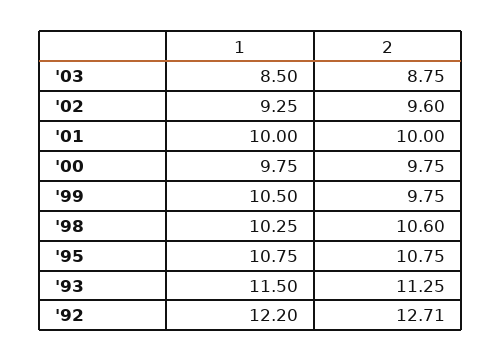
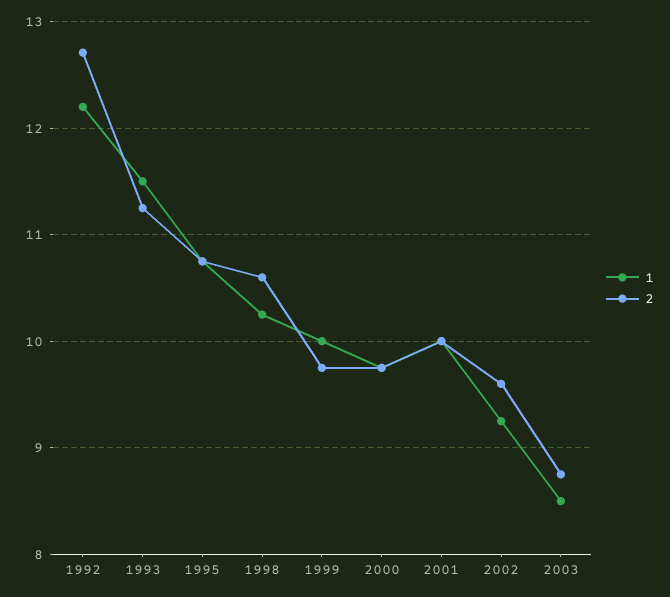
1, '99: 10.5 -> 10

